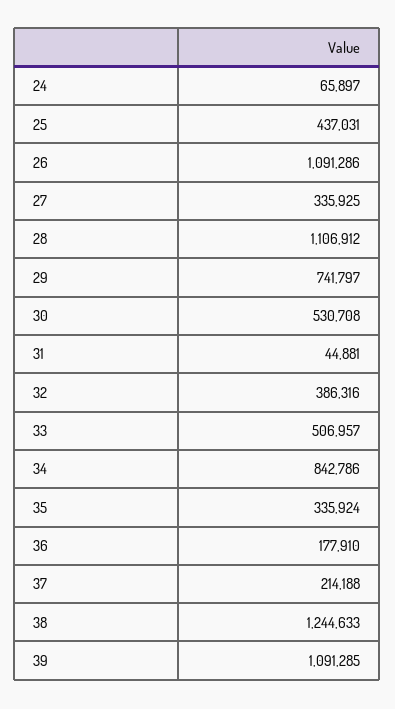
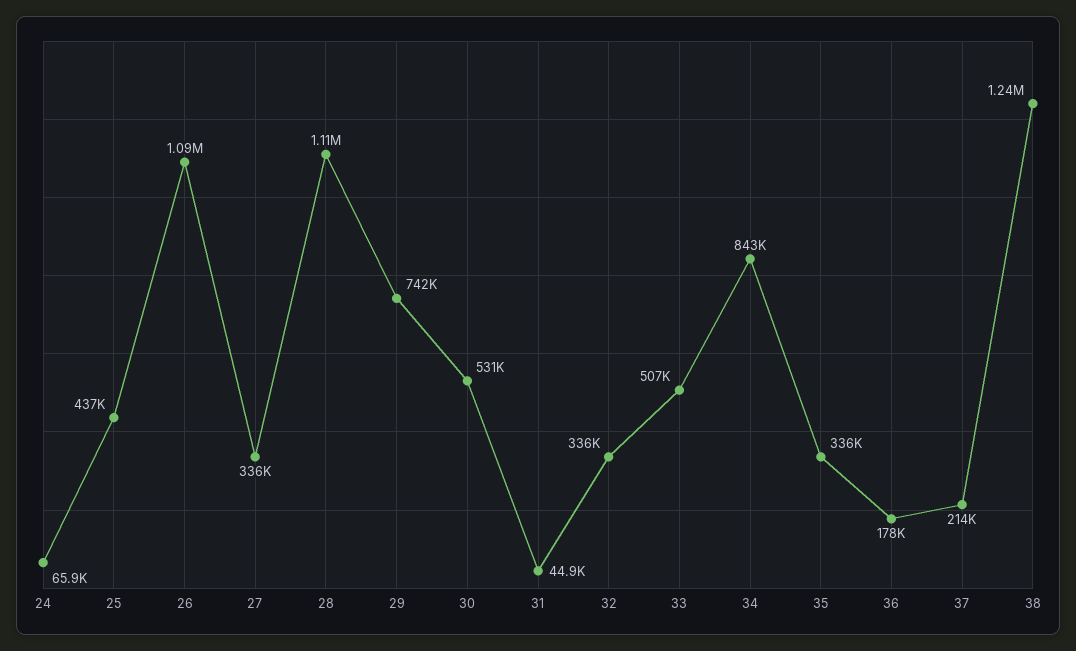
32: 386316 -> 336000
39: 1091285 -> none

